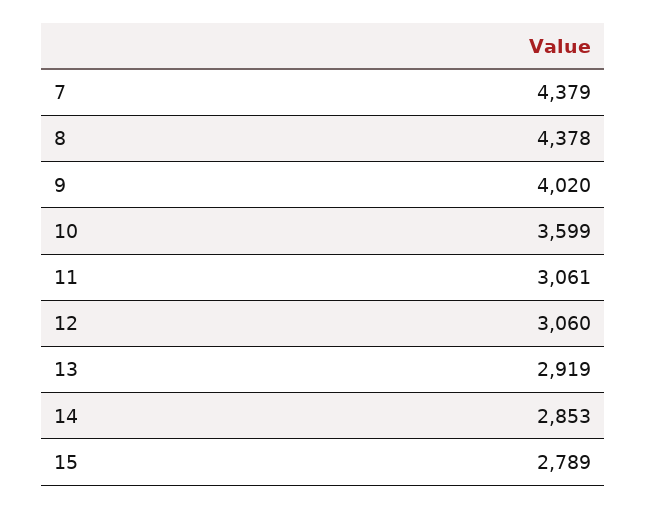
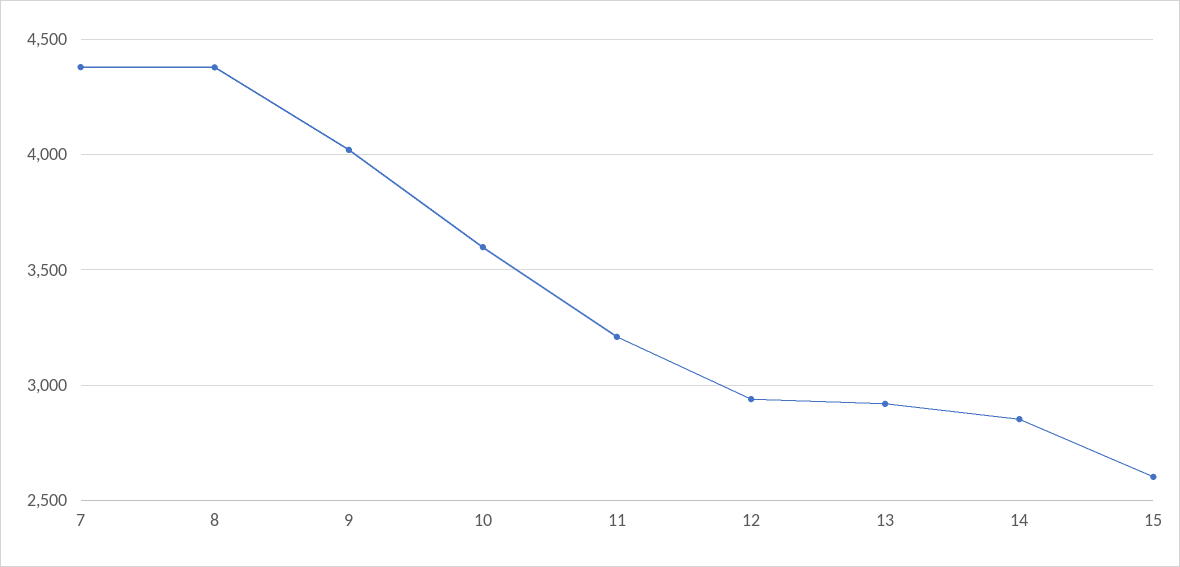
11: 3061 -> 3200
12: 3060 -> 2950
15: 2789 -> 2600

